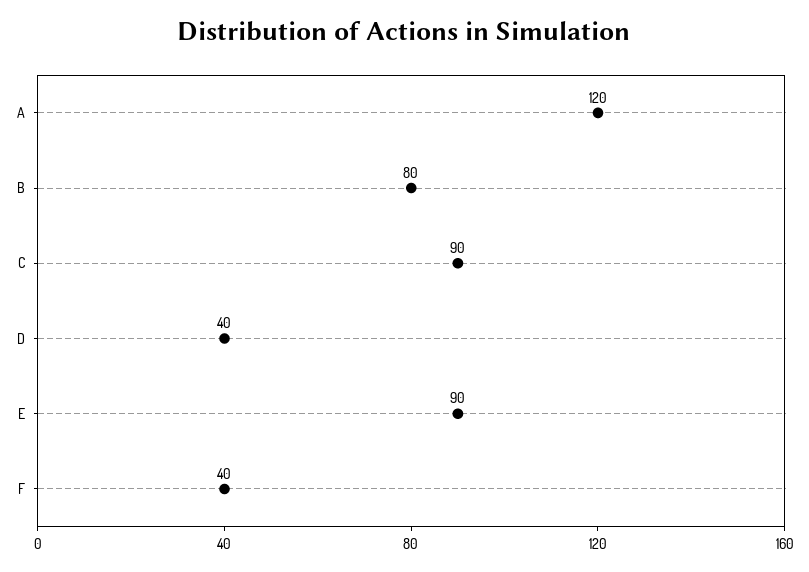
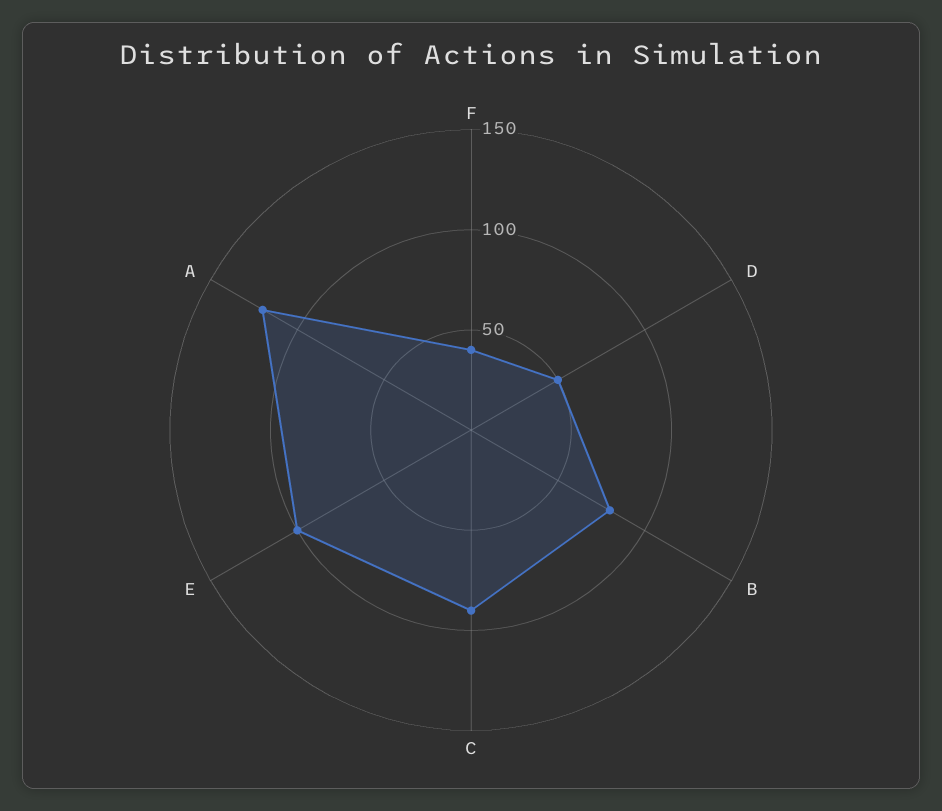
D: 40 -> 50
E: 90 -> 100

